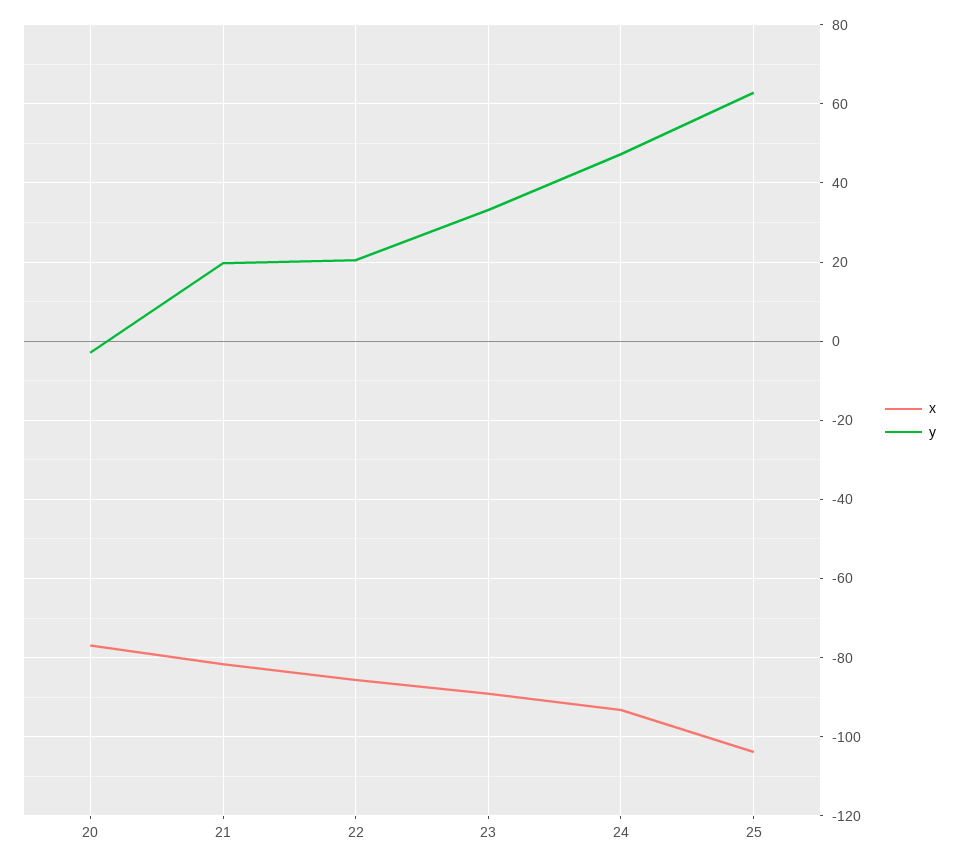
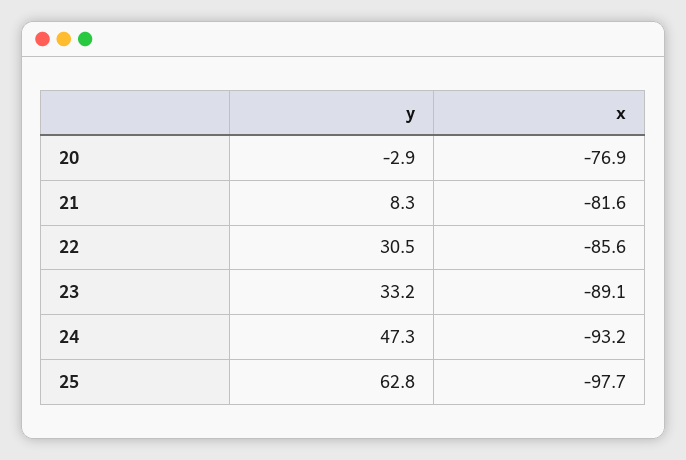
y, 21: 20 -> 8.3
y, 22: 20 -> 30.5
x, 25: -104 -> -97.7

